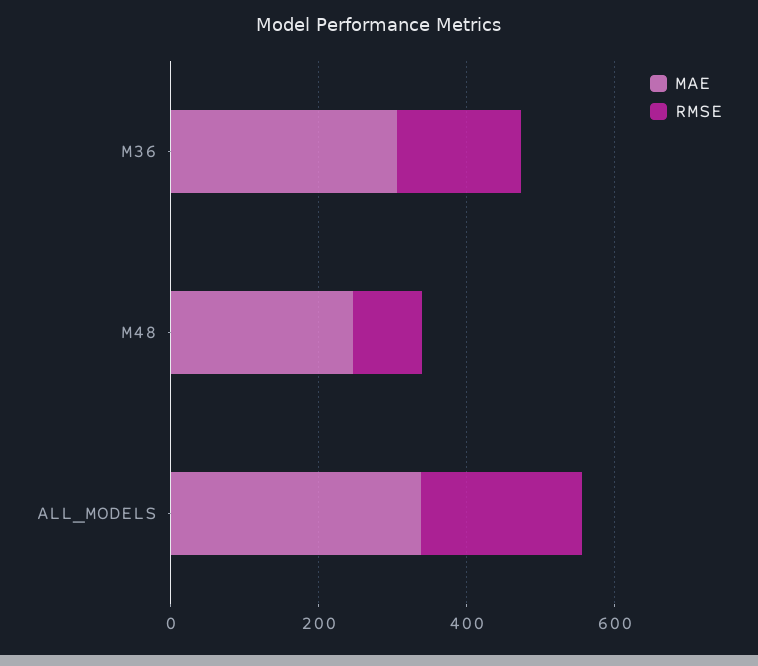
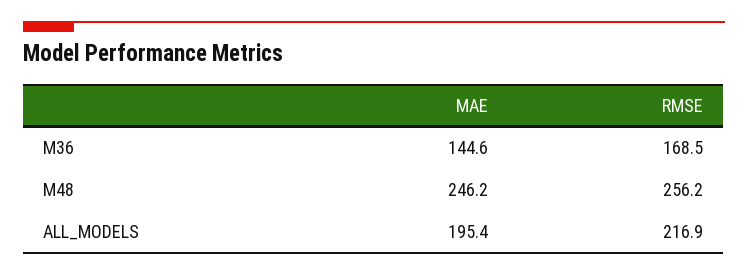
MAE, M36: 300 -> 144.6
RMSE, M48: 100 -> 256.2
MAE, ALL_MODELS: 350 -> 195.4

